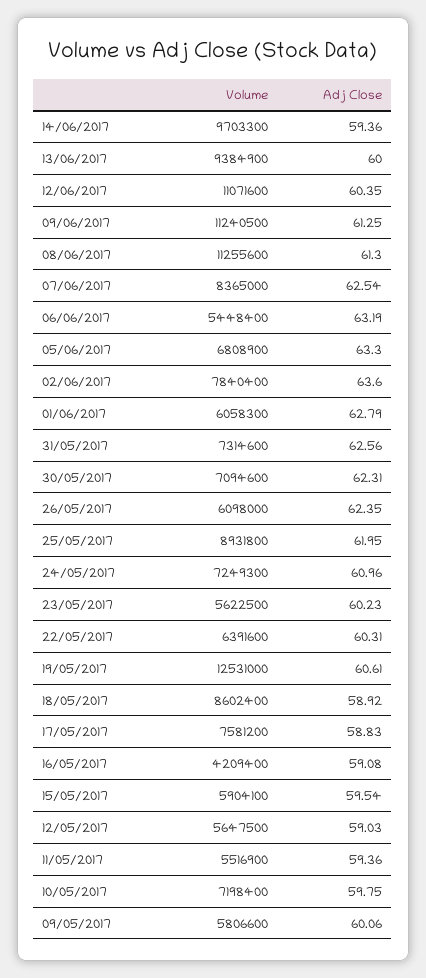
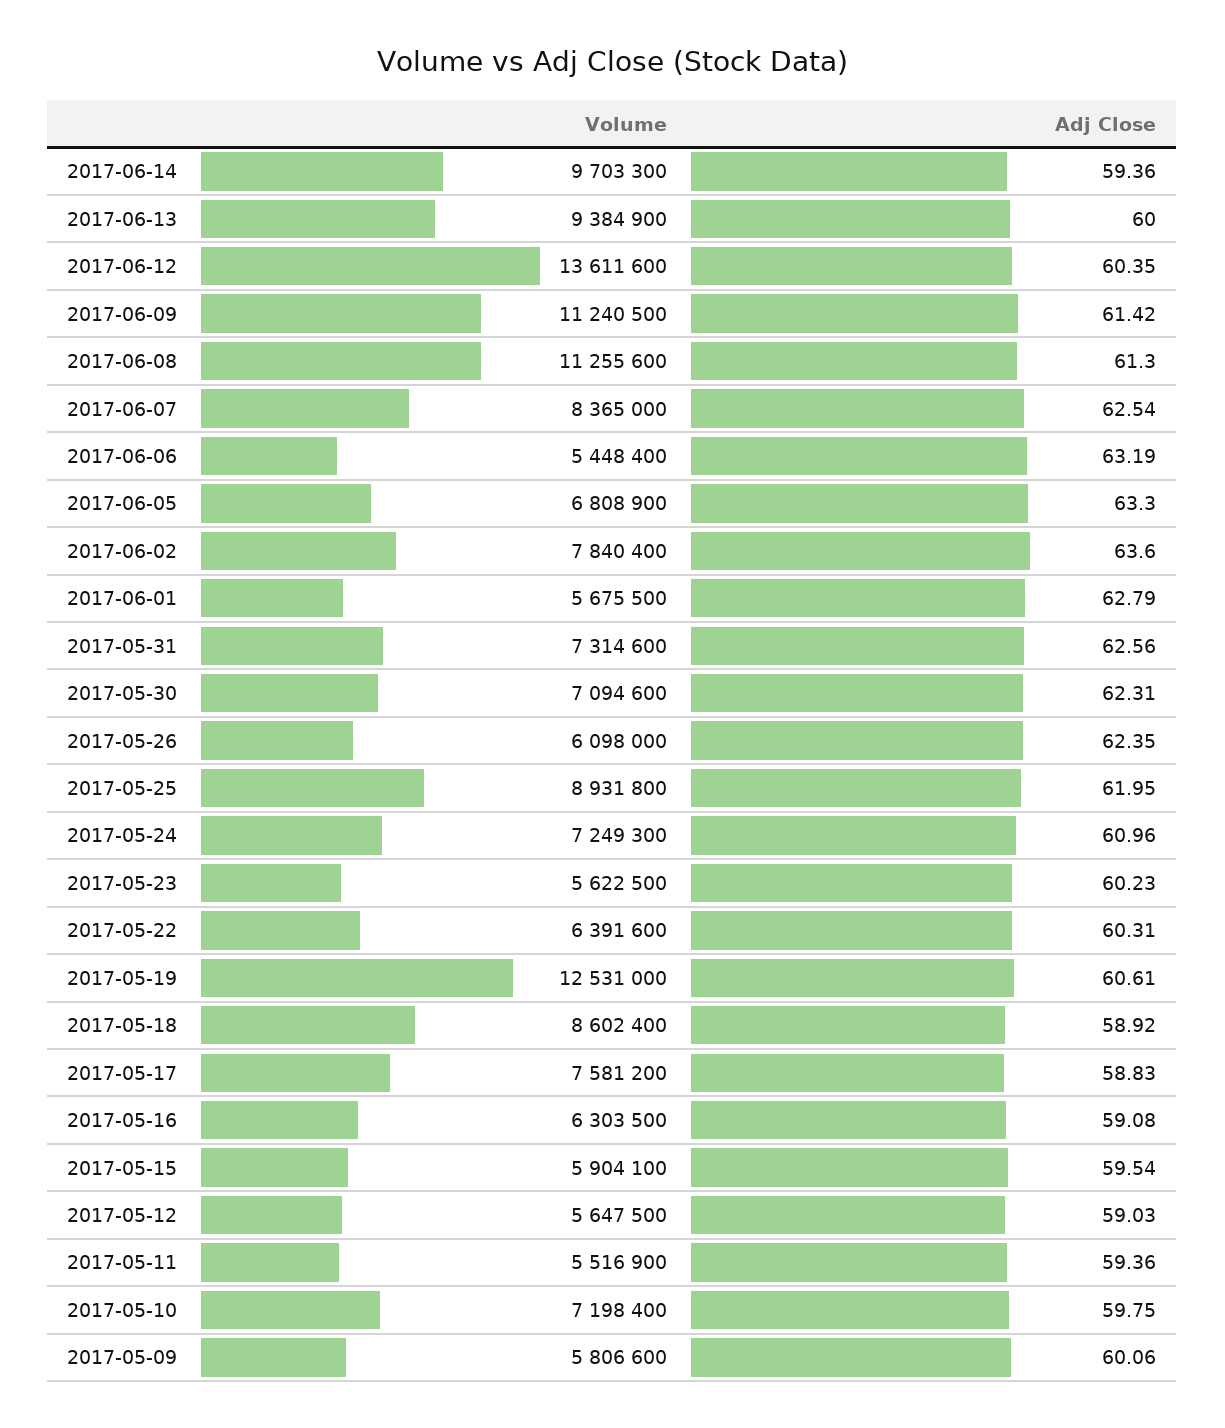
Volume, 12/06/2017: 11071600 -> 13611600
Adj Close, 09/06/2017: 61.25 -> 61.42
Volume, 01/06/2017: 6058300 -> 5675500
Volume, 16/05/2017: 4209400 -> 6303500

